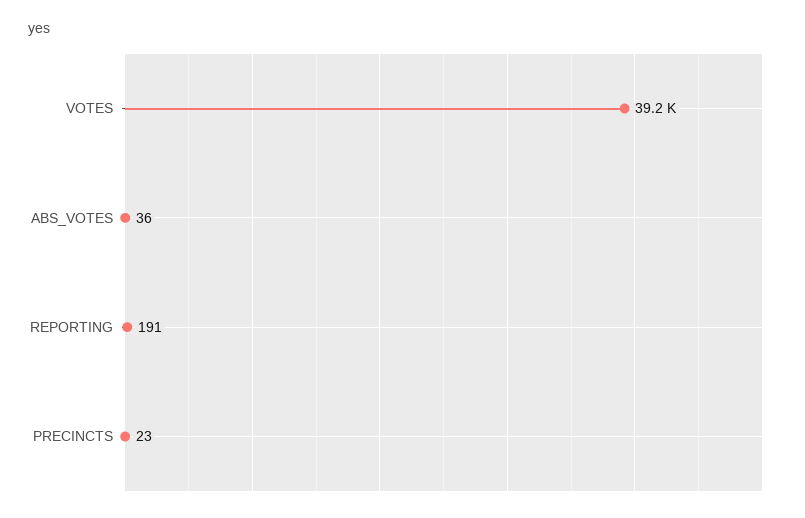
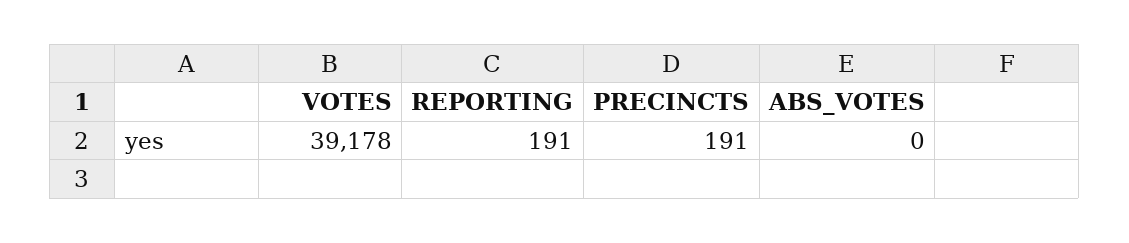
ABS_VOTES: 36 -> 0
PRECINCTS: 23 -> 191

